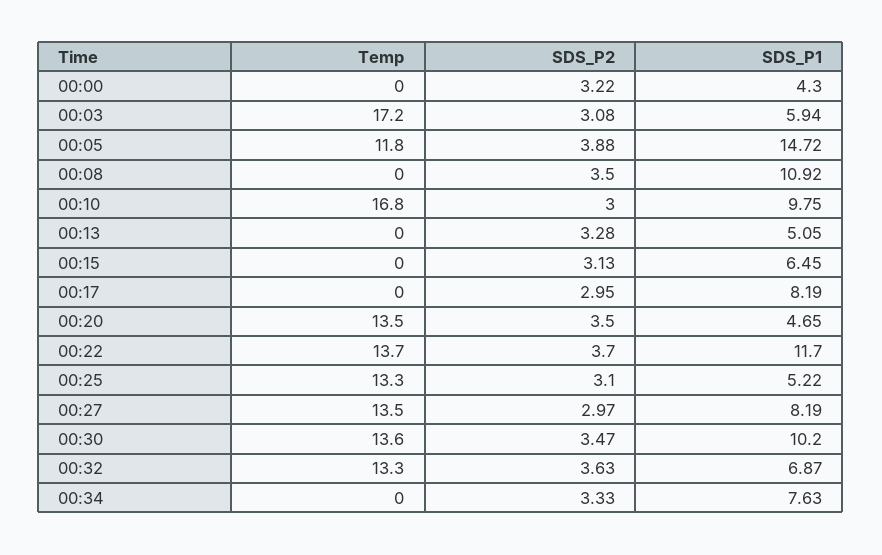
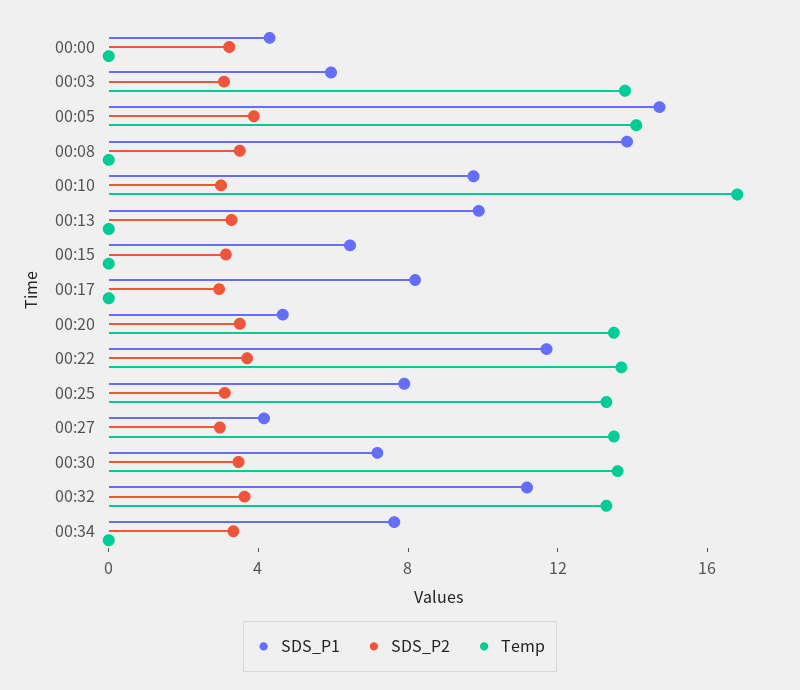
Temp, 00:03: 17.2 -> 14
Temp, 00:05: 11.8 -> 14
SDS_P1, 00:08: 10.92 -> 14
SDS_P1, 00:13: 5.05 -> 10
SDS_P1, 00:25: 5.22 -> 8
SDS_P1, 00:27: 8.19 -> 4
SDS_P1, 00:30: 10.2 -> 7
SDS_P1, 00:32: 6.87 -> 11

